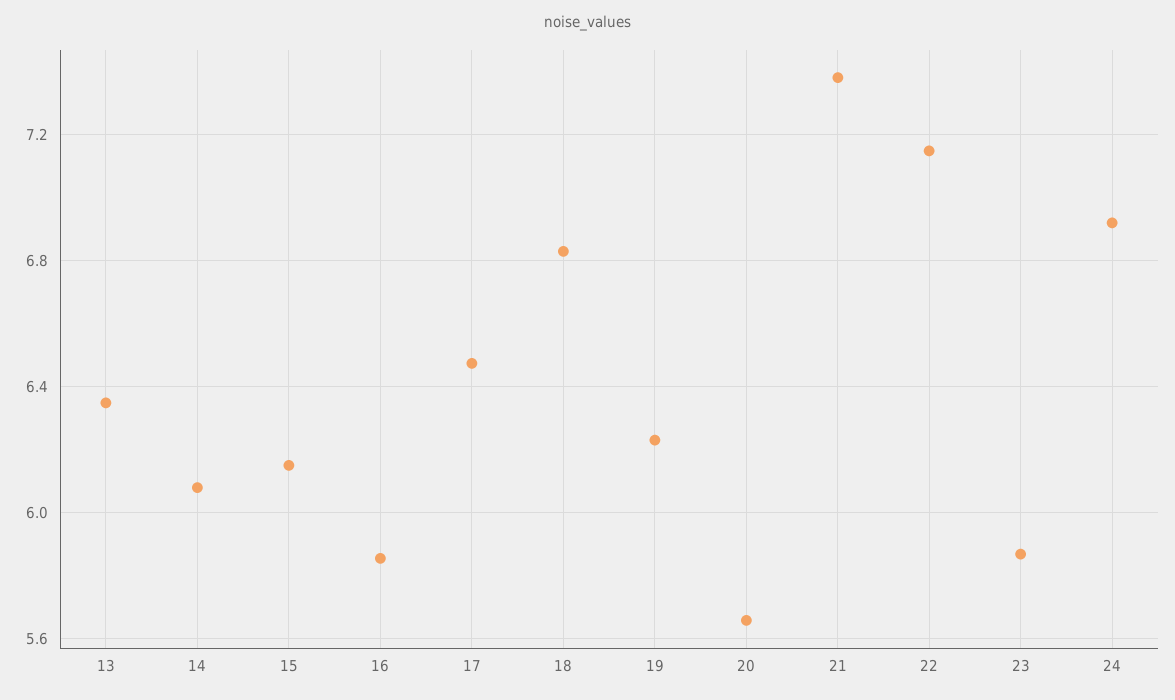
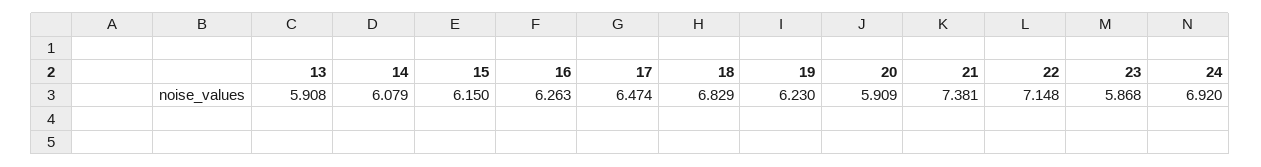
13: 6.35 -> 5.908
16: 5.85 -> 6.263
20: 5.65 -> 5.909

